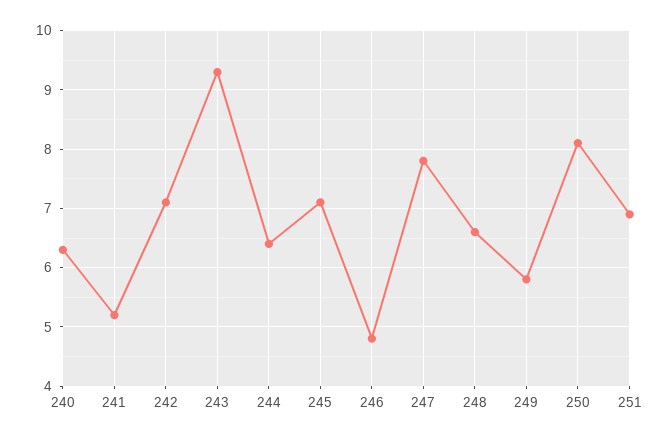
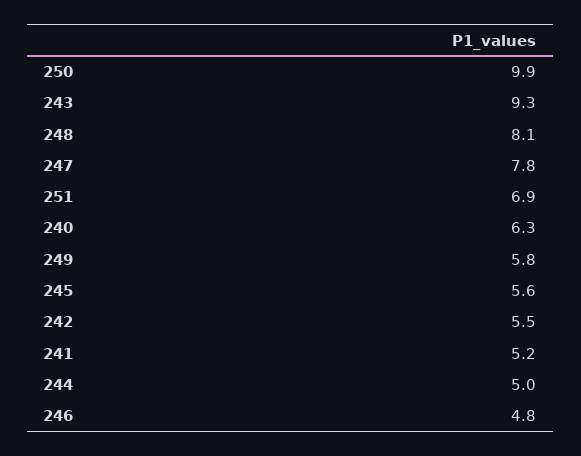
242: 7 -> 5.5
244: 6.5 -> 5
245: 7 -> 5.6
248: 6.5 -> 8.1
250: 8 -> 9.9

